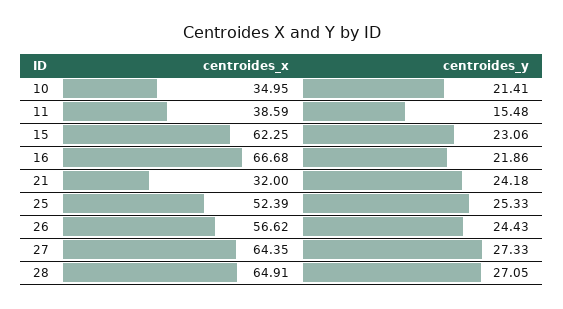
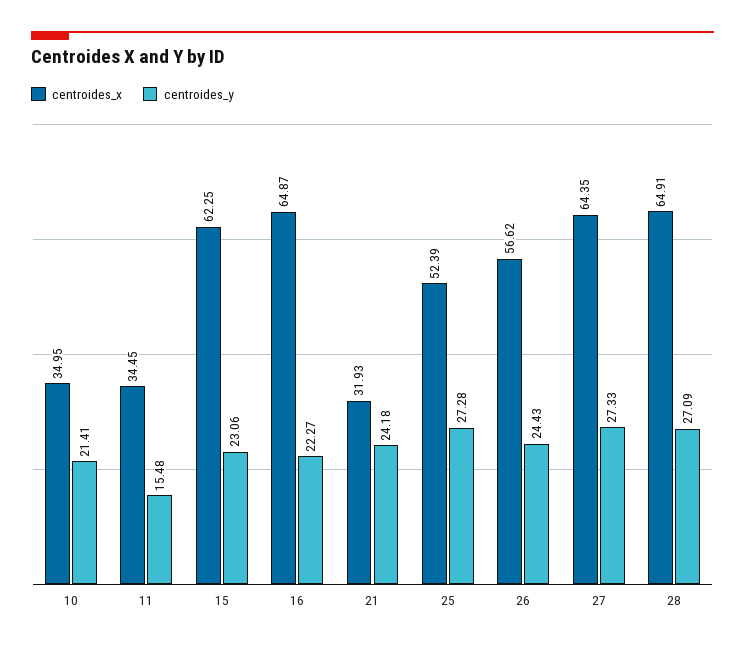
centroides_x, 11: 38.59 -> 34.45
centroides_x, 16: 66.68 -> 64.87
centroides_y, 16: 21.86 -> 22.27
centroides_x, 21: 32 -> 31.93
centroides_y, 25: 25.33 -> 27.28
centroides_y, 28: 27.05 -> 27.09

